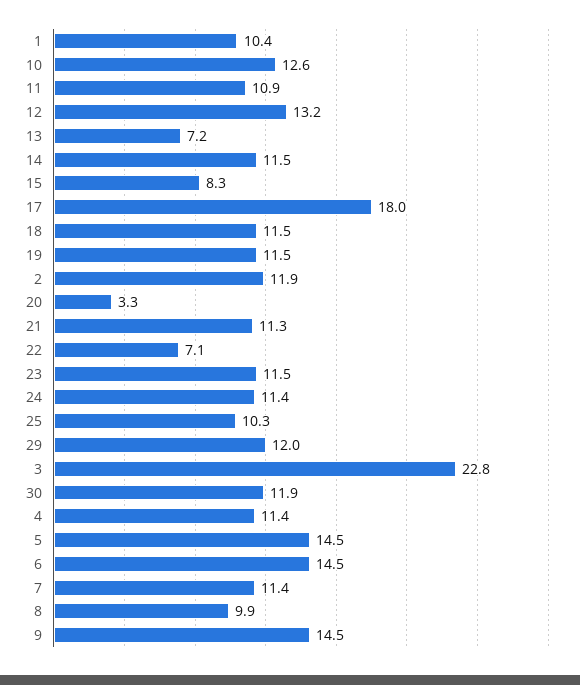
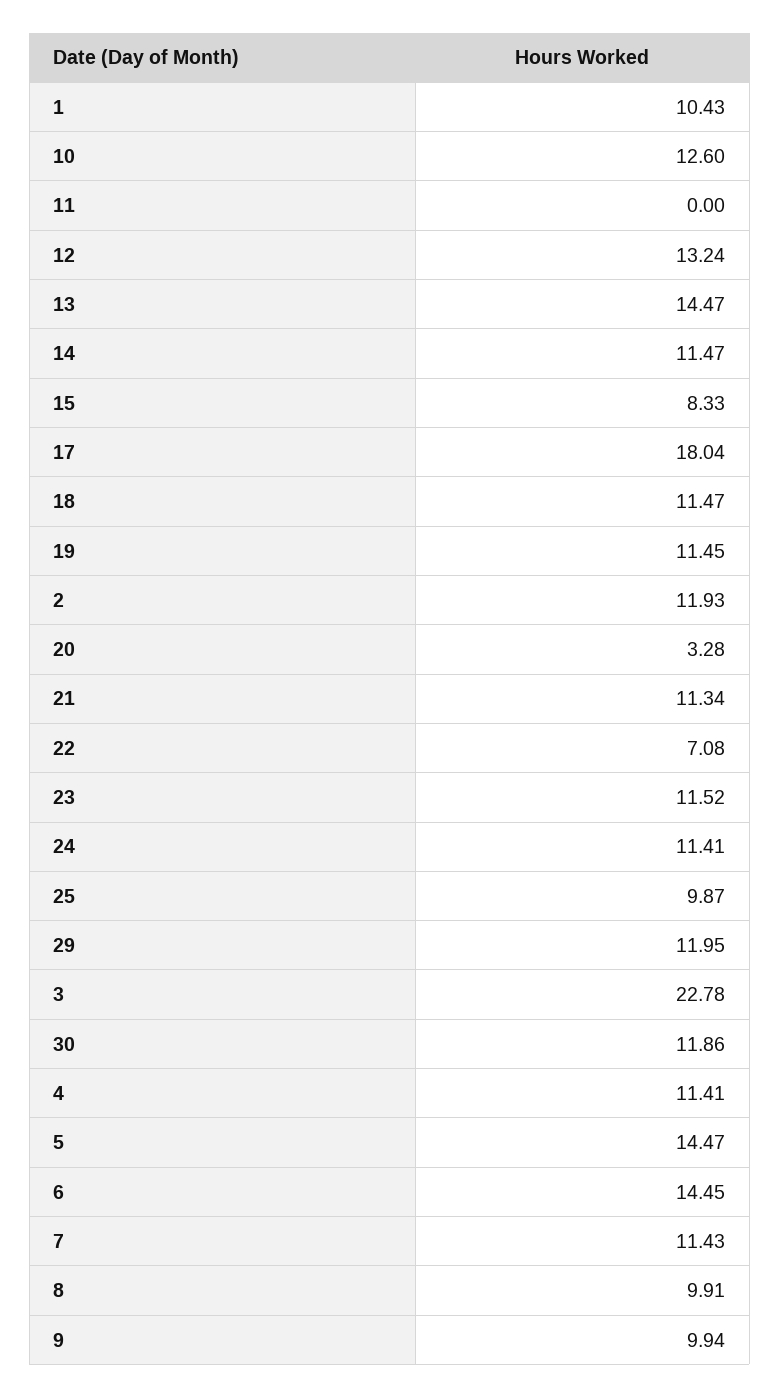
11: 10.9 -> 0
13: 7.2 -> 14.47
25: 10.3 -> 9.87
9: 14.5 -> 9.94

